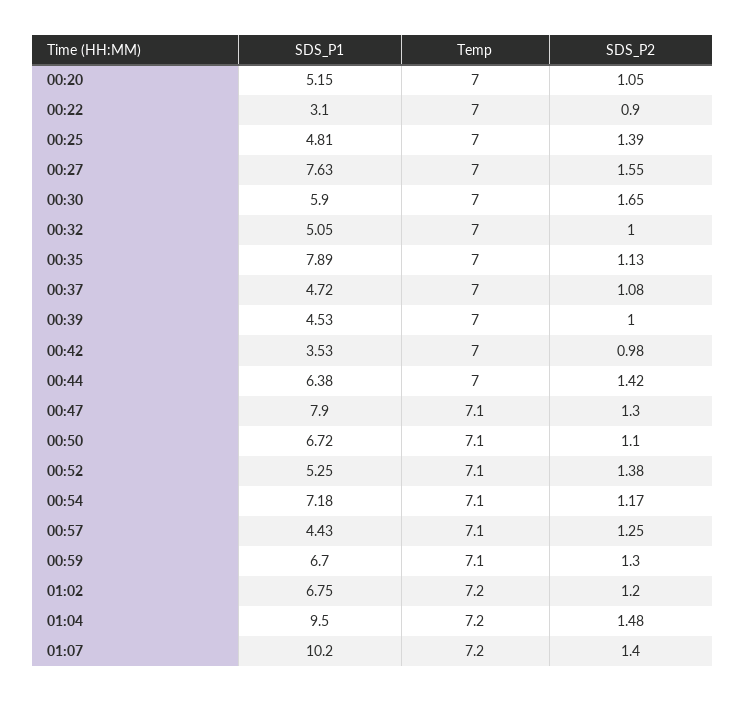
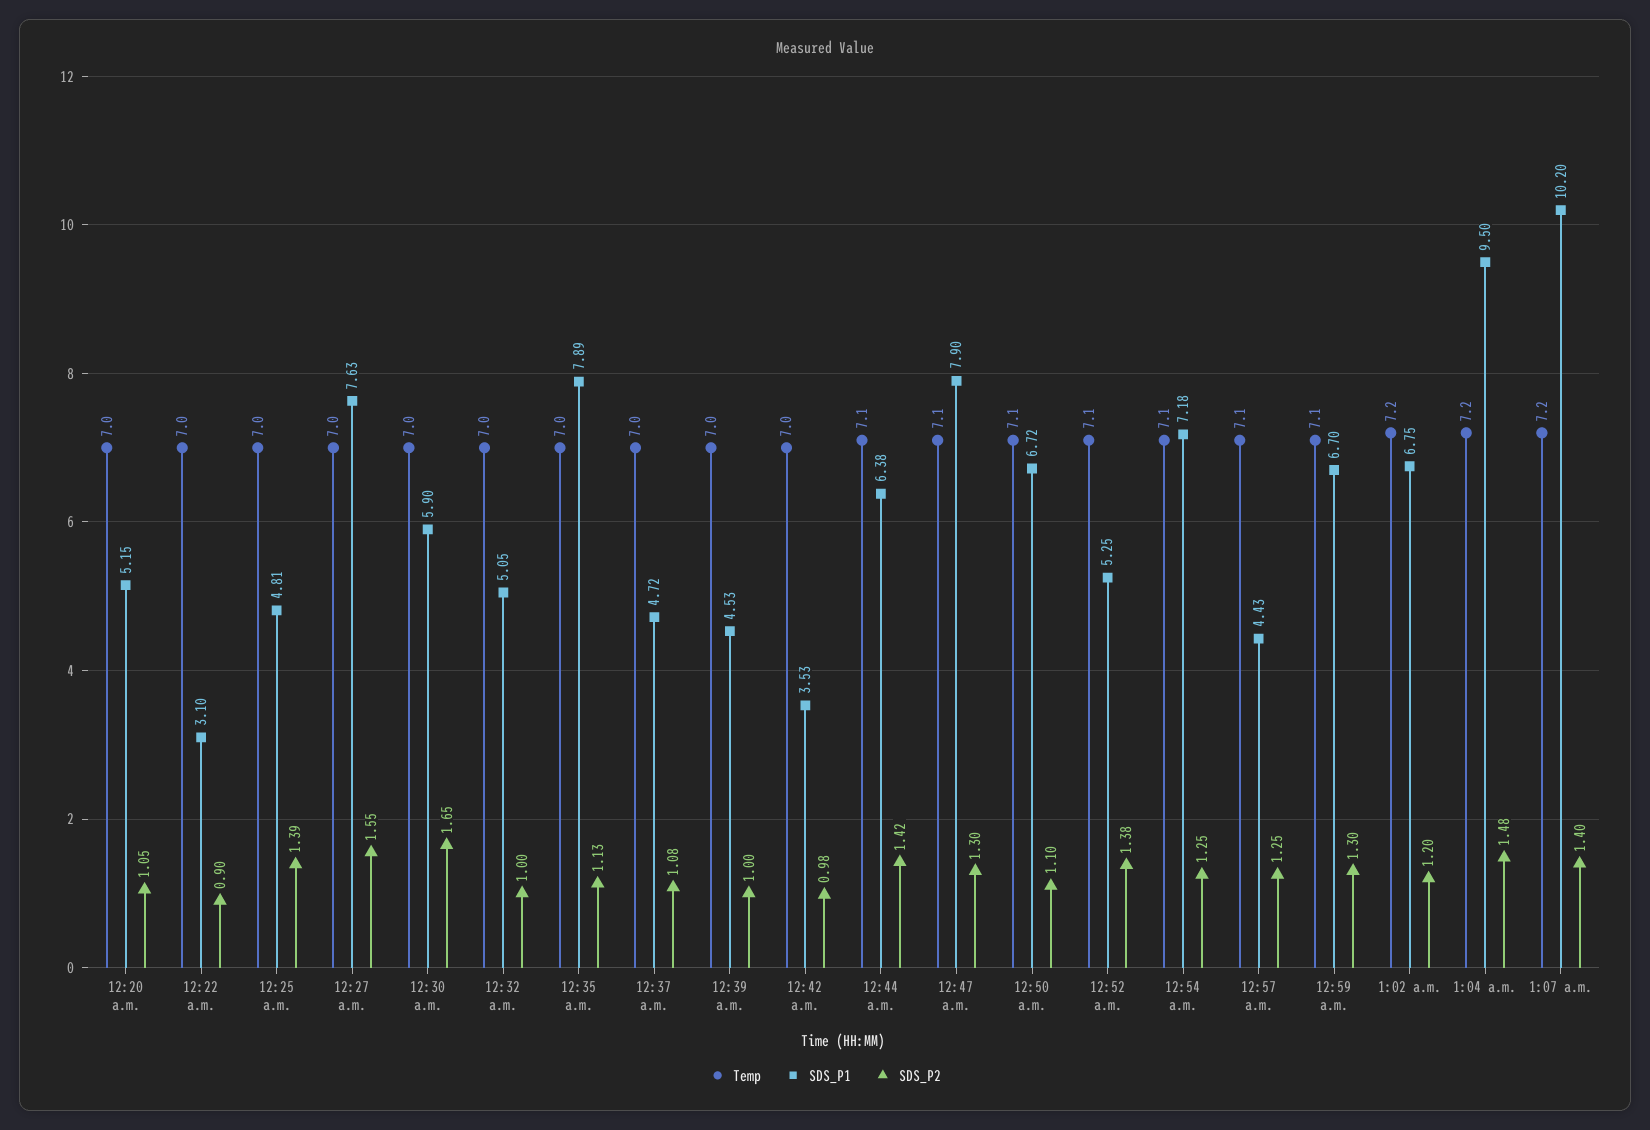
Temp, 00:44: 7 -> 7.1
SDS_P2, 00:54: 1.17 -> 1.25

